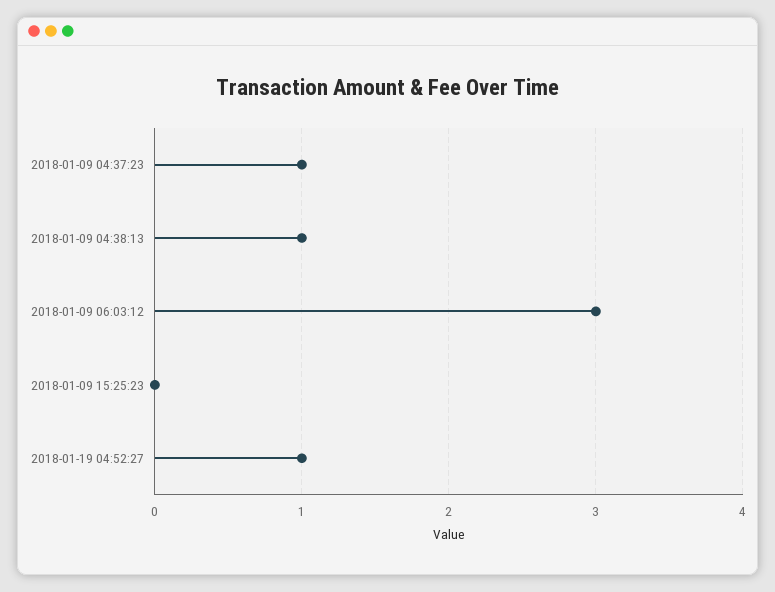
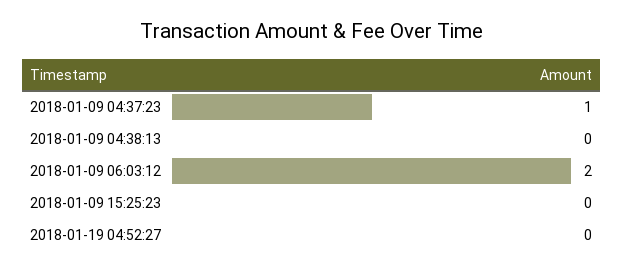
2018-01-09 04:38:13: 1 -> 0
2018-01-09 06:03:12: 3 -> 2
2018-01-19 04:52:27: 1 -> 0

